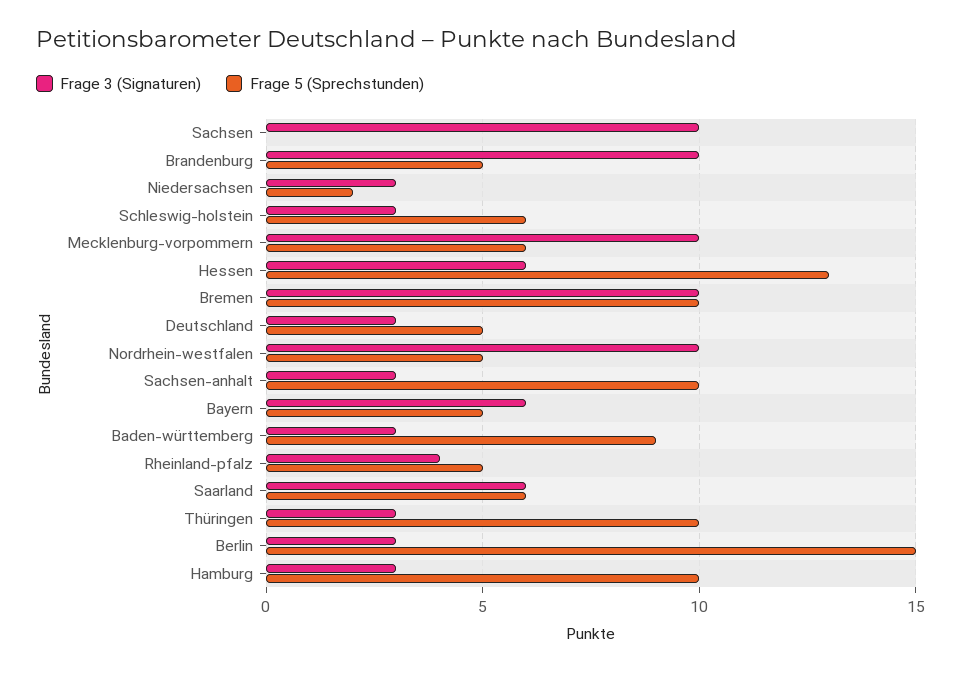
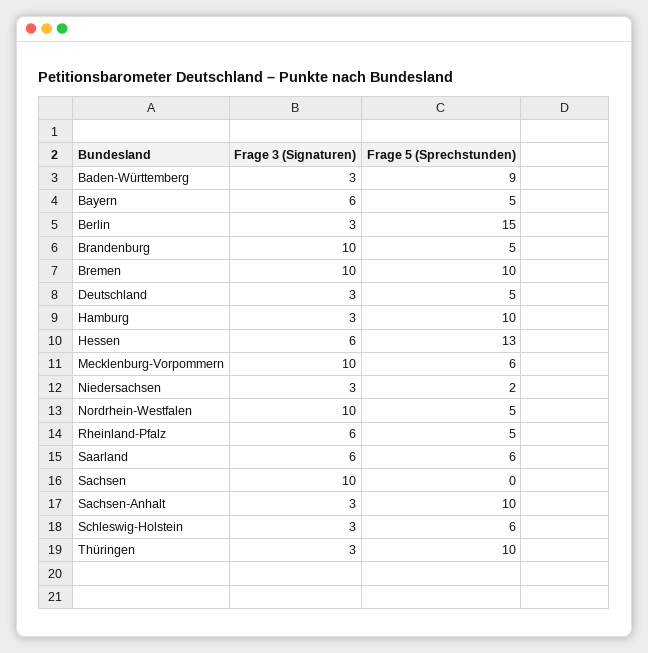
Frage 3 (Signaturen), Rheinland-pfalz: 4 -> 6

